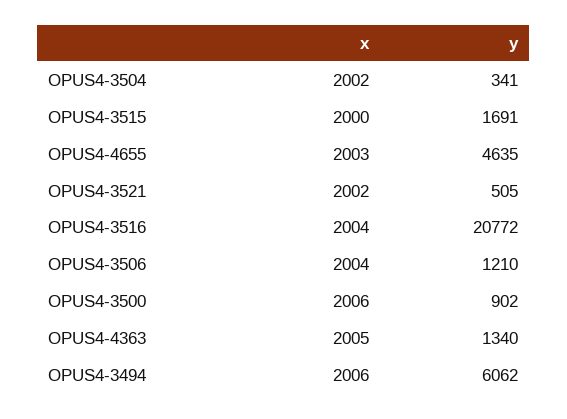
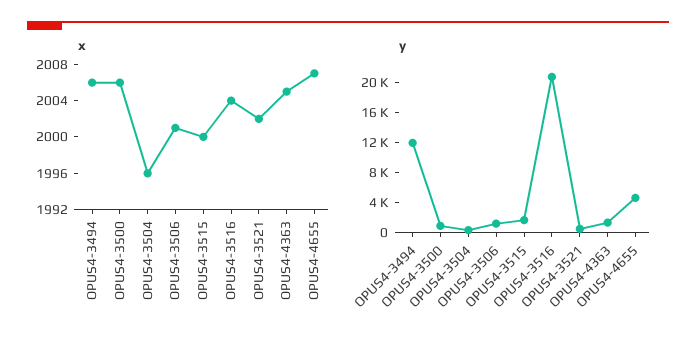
x, OPUS4-3504: 2002 -> 1996
x, OPUS4-4655: 2003 -> 2007
x, OPUS4-3506: 2004 -> 2001
y, OPUS4-3494: 6062 -> 12000

